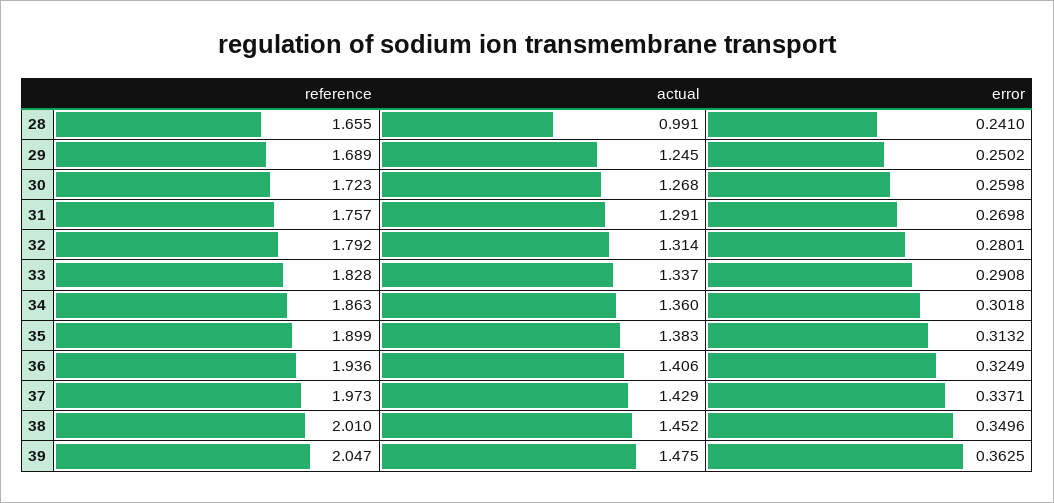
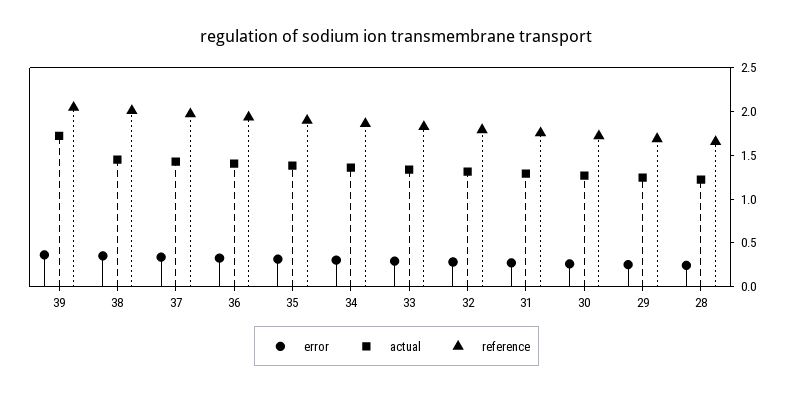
actual, 28: 0.991 -> 1.2
actual, 39: 1.475 -> 1.7

